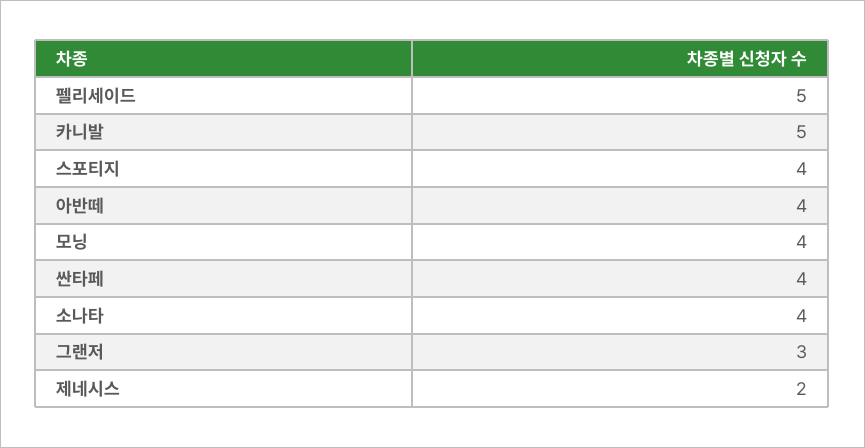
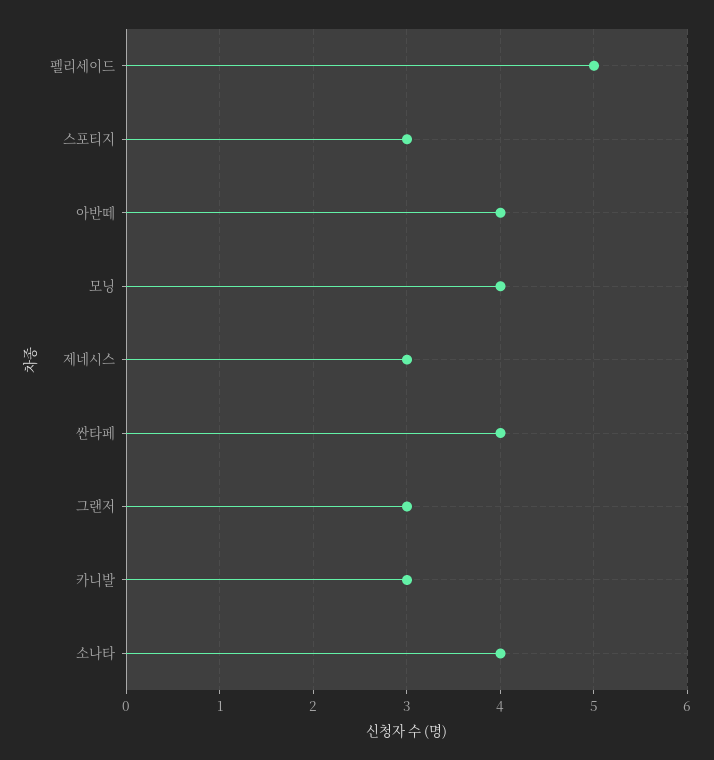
카니발: 5 -> 3
스포티지: 4 -> 3
제네시스: 2 -> 3

